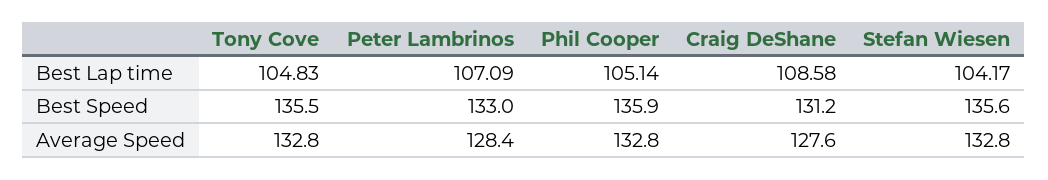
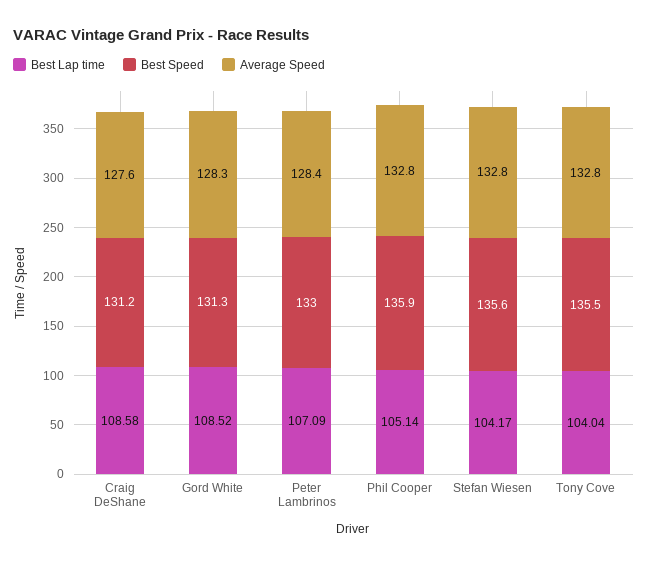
Best Lap time, Tony Cove: 104.83 -> 104.04
Best Lap time, Gord White: none -> 108.52
Best Speed, Gord White: none -> 131.3
Average Speed, Gord White: none -> 128.3

